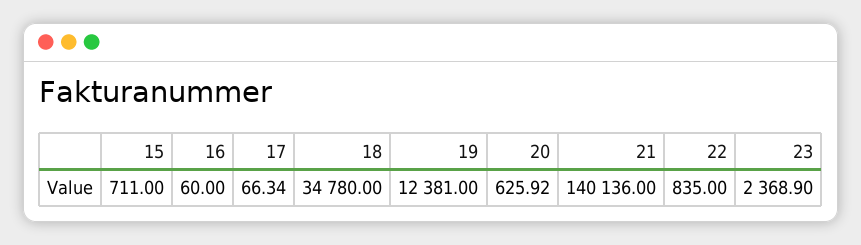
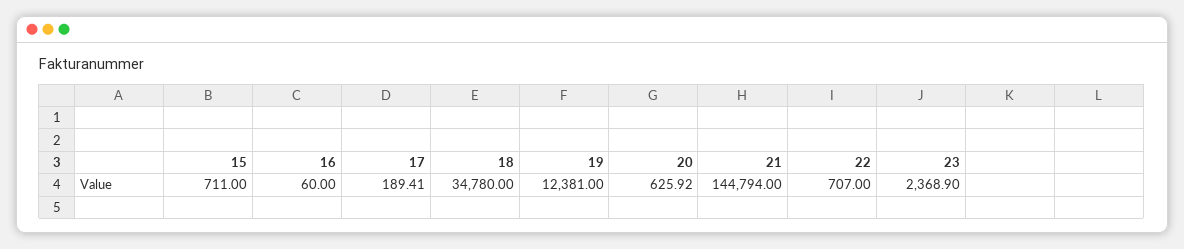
17: 66.34 -> 189.41
21: 140136 -> 144794
22: 835 -> 707

